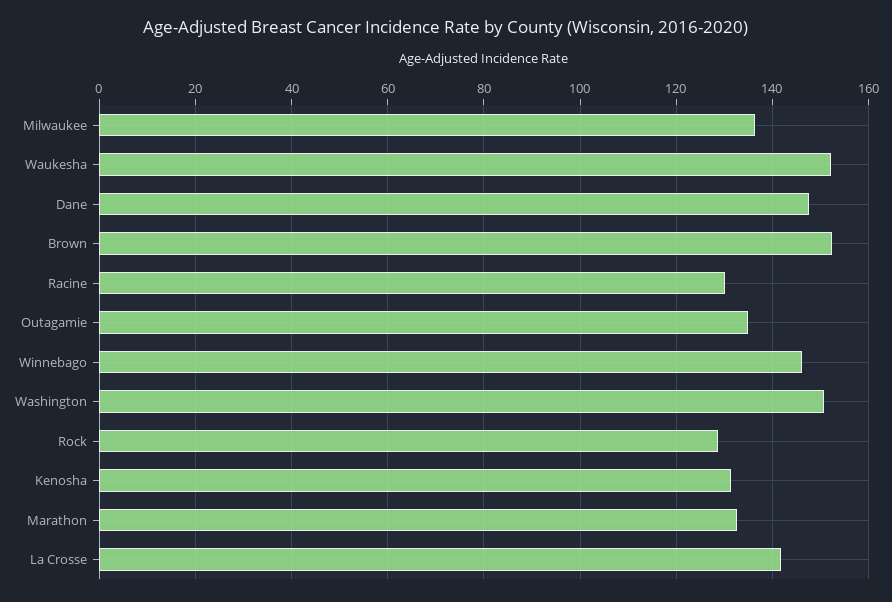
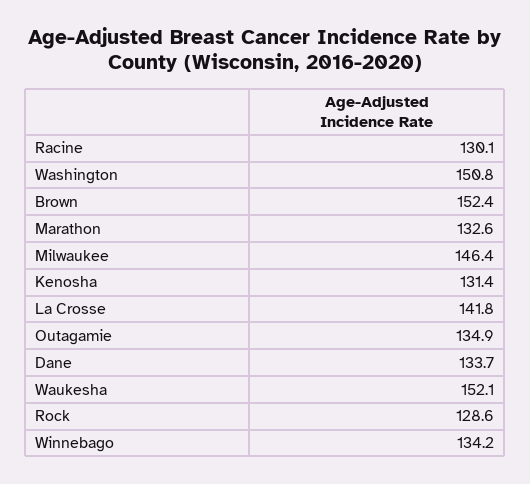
Milwaukee: 136 -> 146.4
Dane: 148 -> 133.7
Winnebago: 146 -> 134.2

